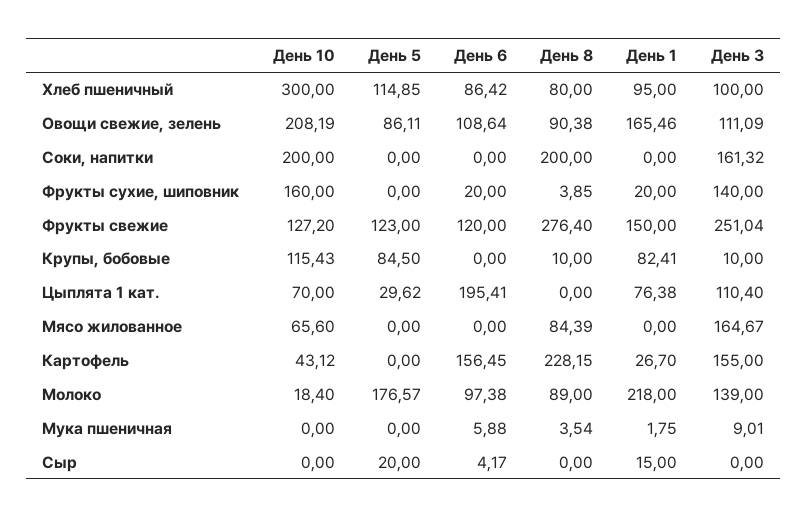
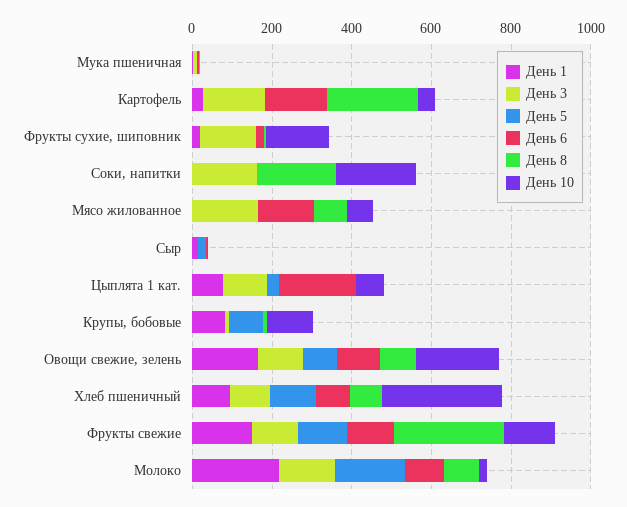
День 3, Фрукты свежие: 251.04 -> 100
День 6, Мясо жилованное: 0 -> 150

